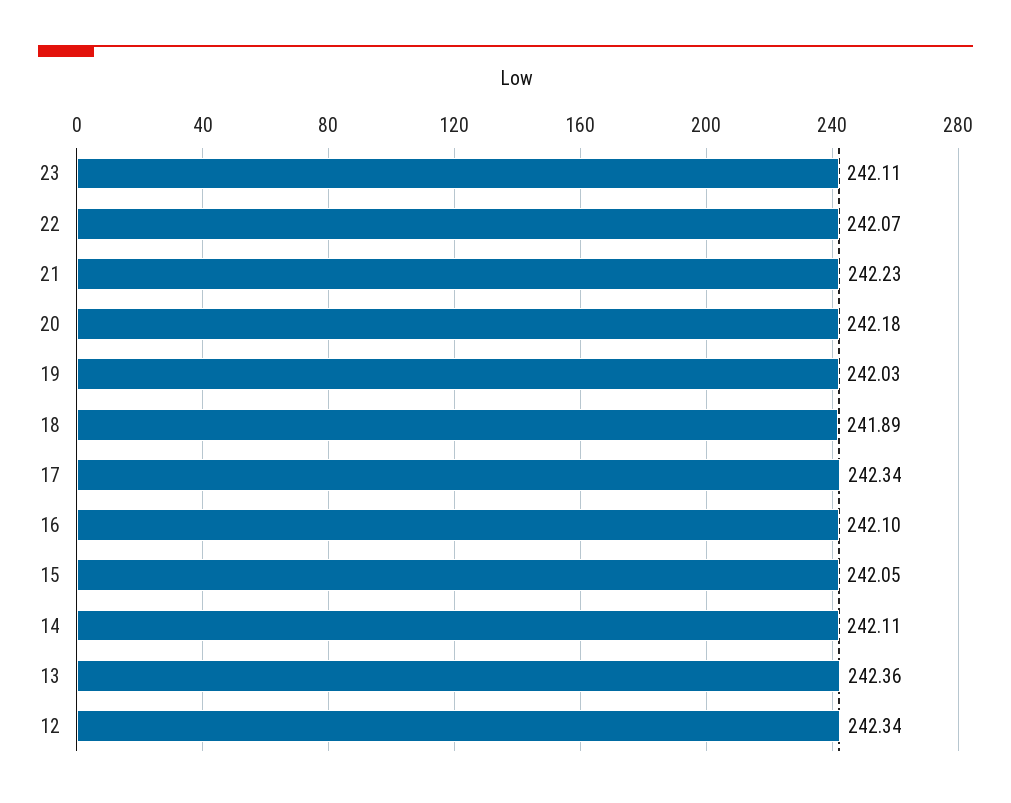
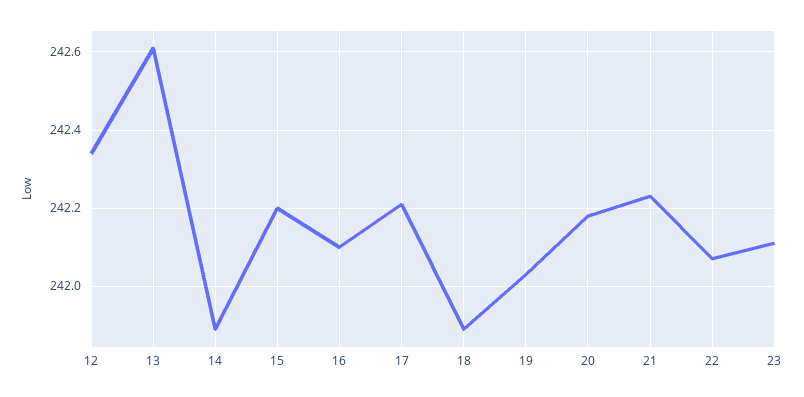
17: 242.34 -> 242.2
15: 242.05 -> 242.2
14: 242.11 -> 241.9
13: 242.36 -> 242.6

